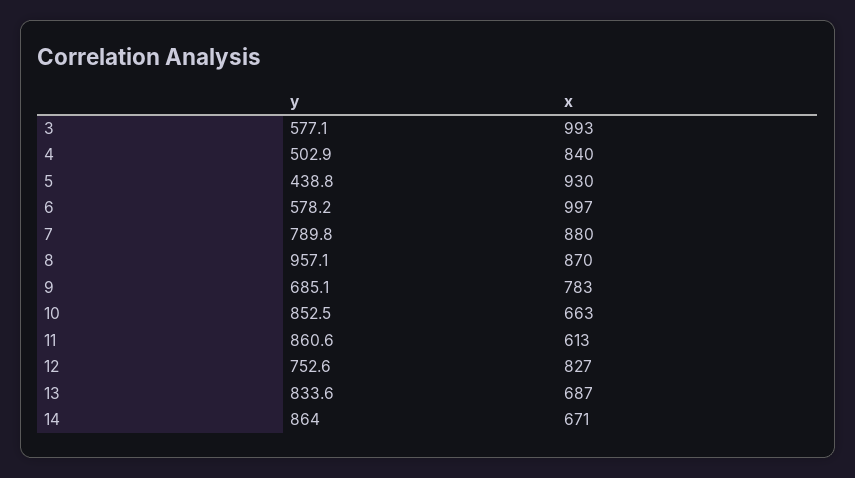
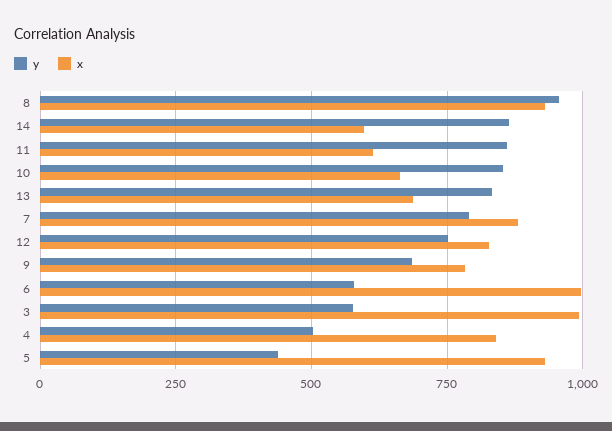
x, 8: 870 -> 925
x, 14: 671 -> 600

